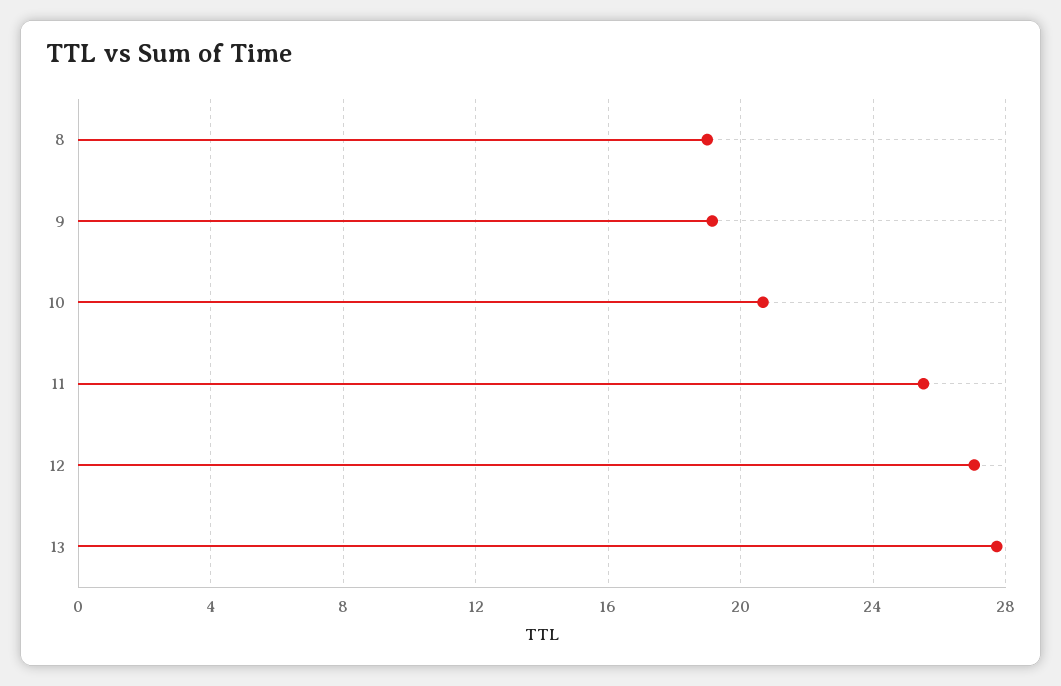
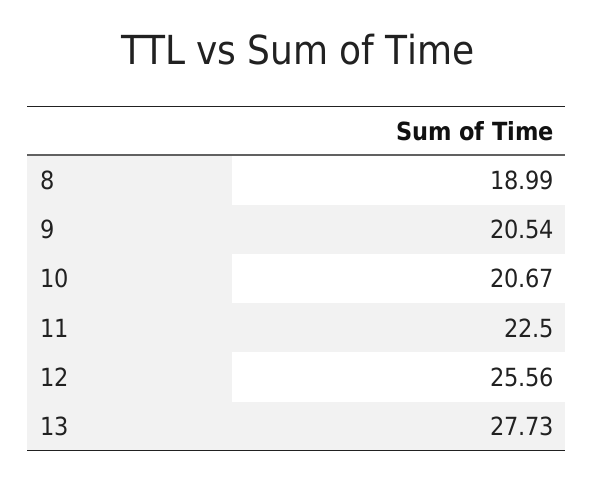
9: 19 -> 20.54
11: 25.5 -> 22.5
12: 27 -> 25.56

